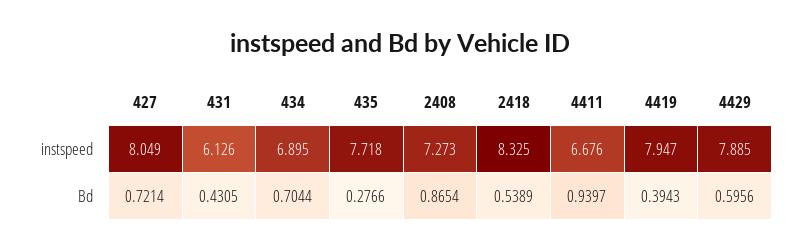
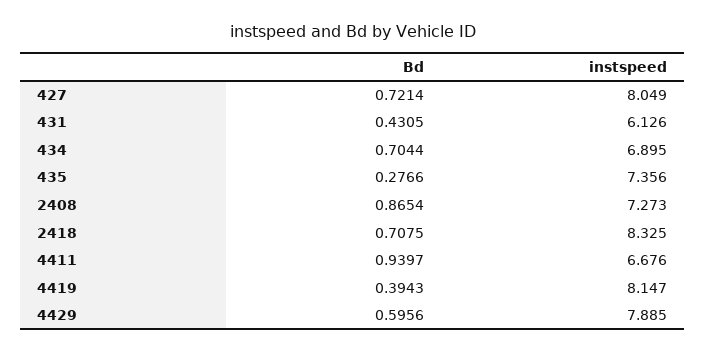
435, instspeed: 7.718 -> 7.356
4419, instspeed: 7.947 -> 8.147
2418, Bd: 0.5389 -> 0.7075

